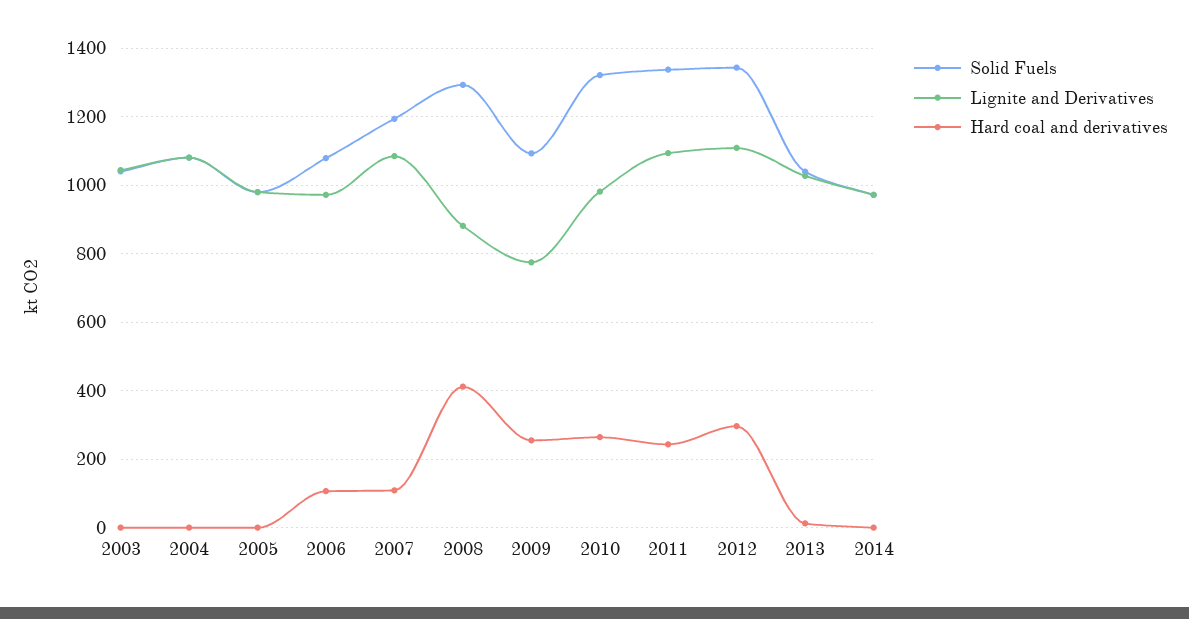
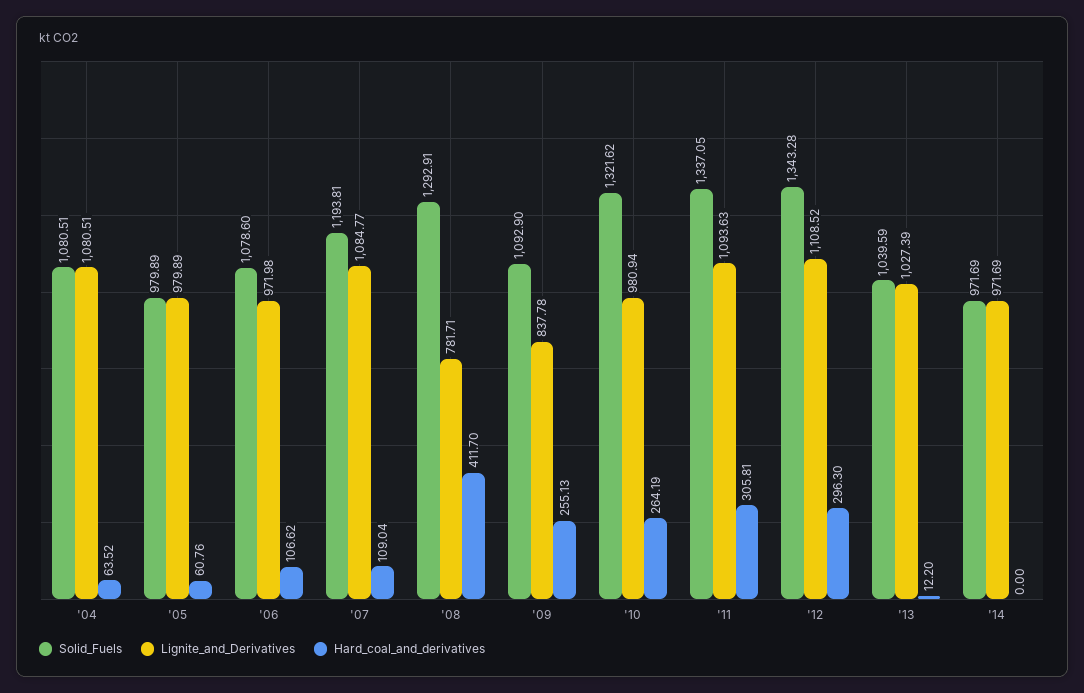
Solid Fuels, 2003: 1040 -> none
Lignite and Derivatives, 2003: 1040 -> none
Hard coal and derivatives, 2003: 0 -> none
Hard coal and derivatives, 2004: 0 -> 63.52
Hard coal and derivatives, 2005: 0 -> 60.76
Lignite and Derivatives, 2008: 880 -> 781.71
Lignite and Derivatives, 2009: 780 -> 837.78
Hard coal and derivatives, 2011: 240 -> 305.81

